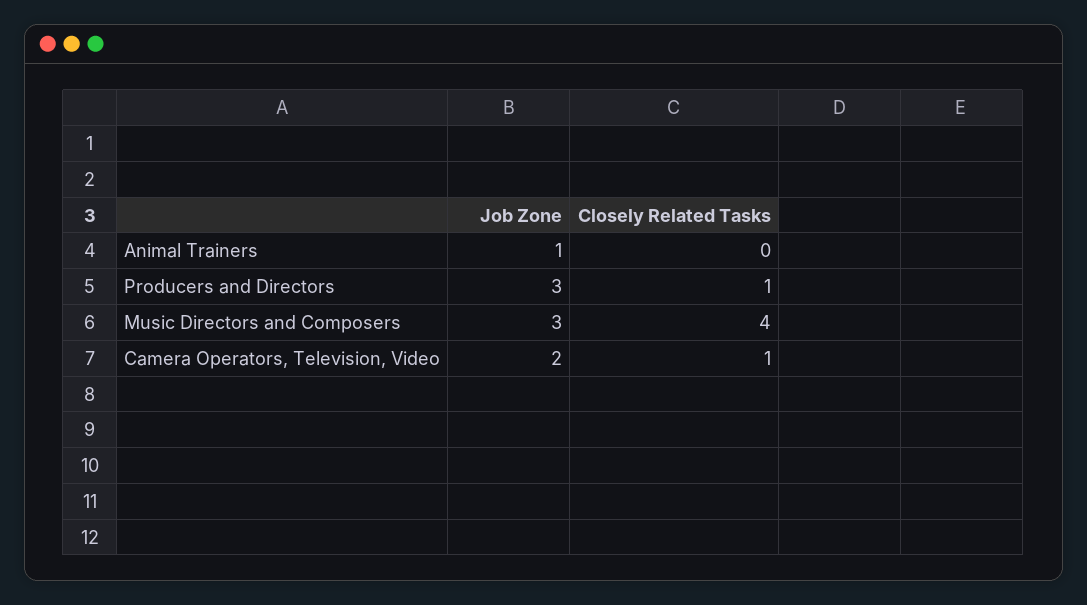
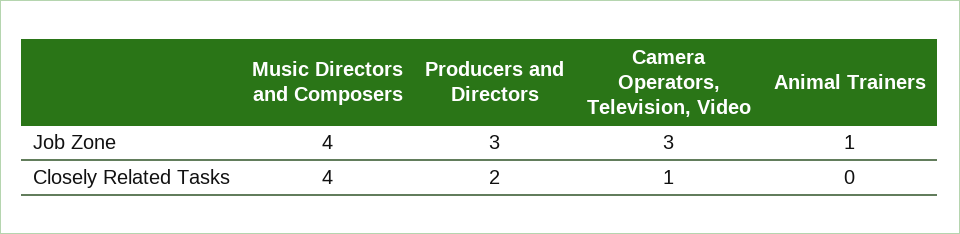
Closely Related Tasks, Producers and Directors: 1 -> 2
Job Zone, Music Directors and Composers: 3 -> 4
Job Zone, Camera Operators, Television, Video: 2 -> 3

